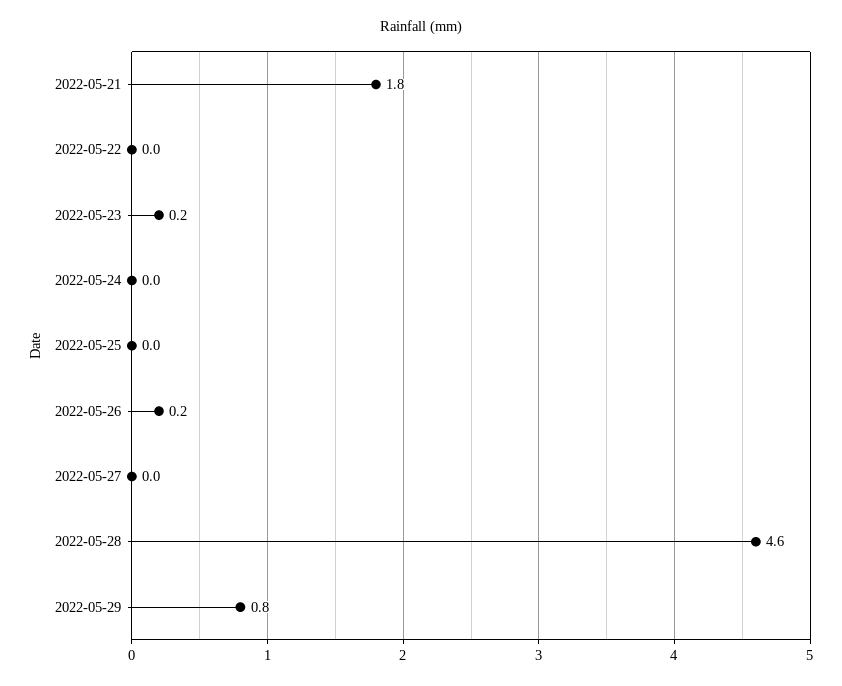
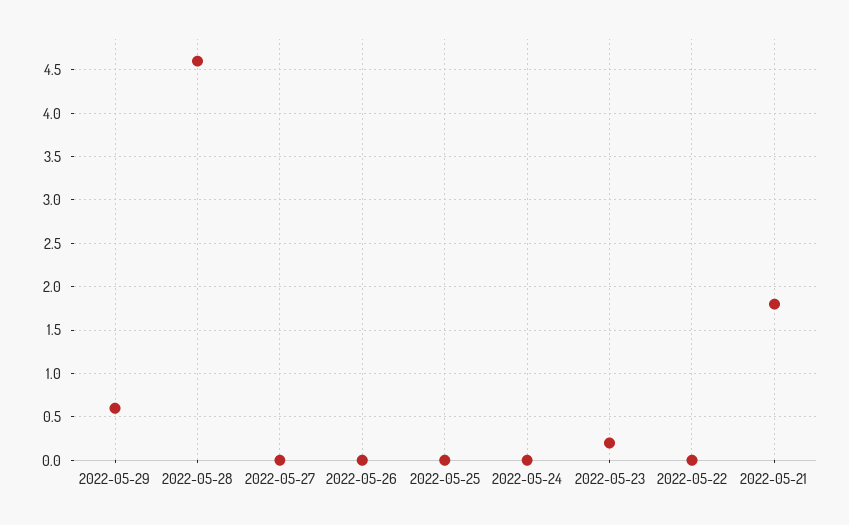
2022-05-26: 0.2 -> 0
2022-05-29: 0.8 -> 0.6

